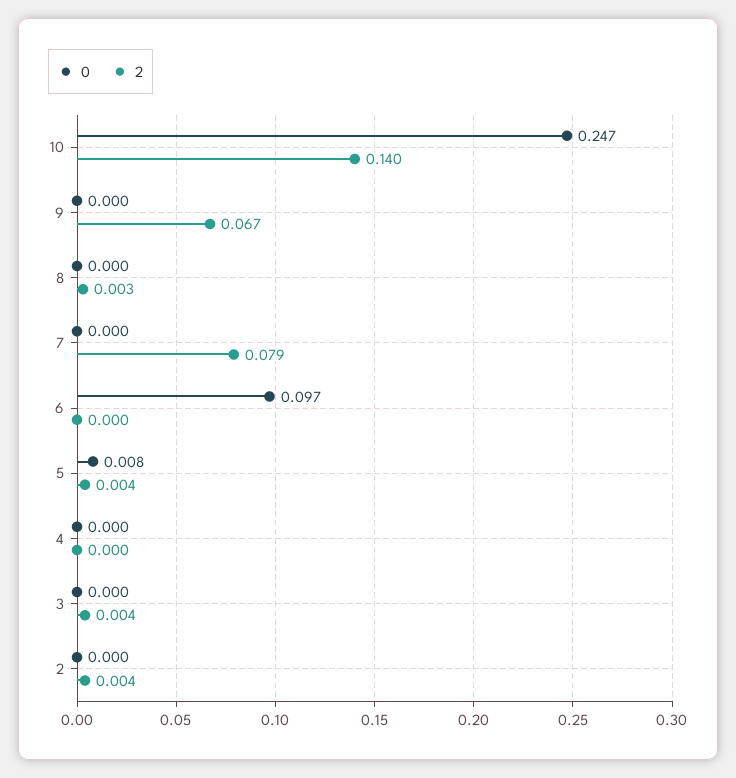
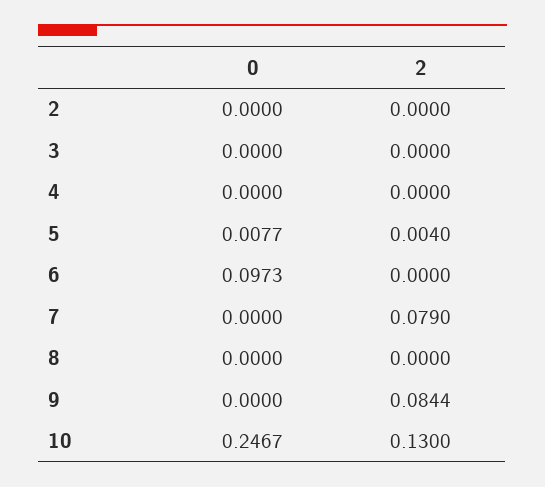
2, 10: 0.14 -> 0.13
2, 9: 0.067 -> 0.0844
2, 8: 0.003 -> 0
2, 3: 0.004 -> 0
2, 2: 0.004 -> 0

